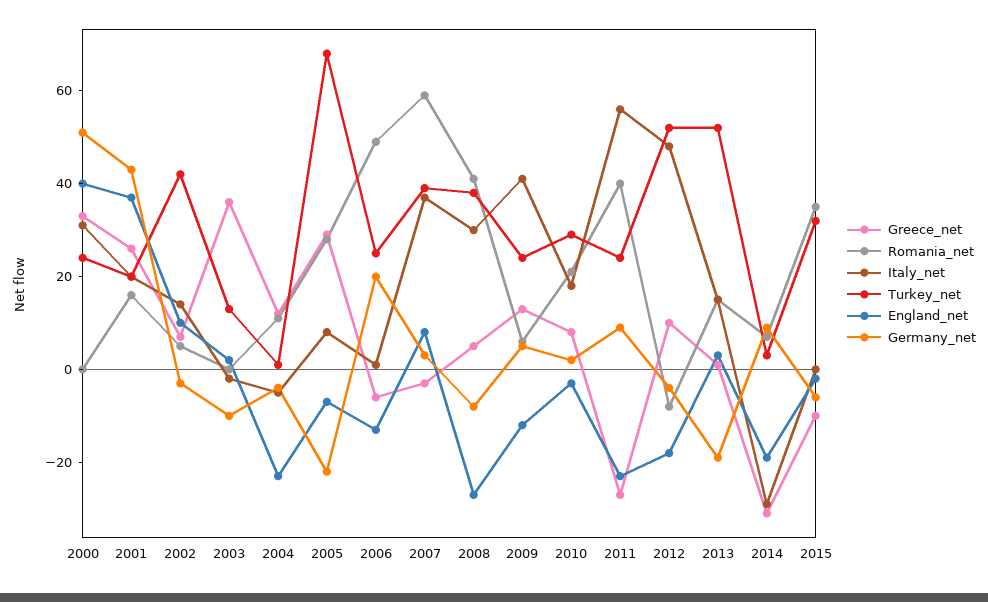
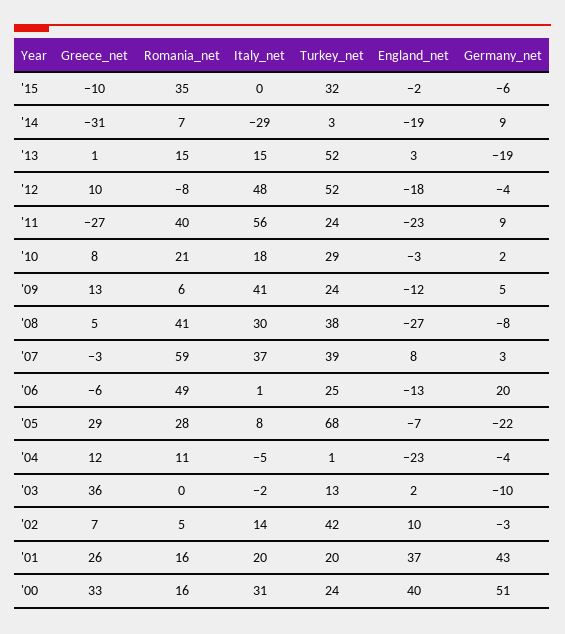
Romania_net, 2000: 0 -> 16

